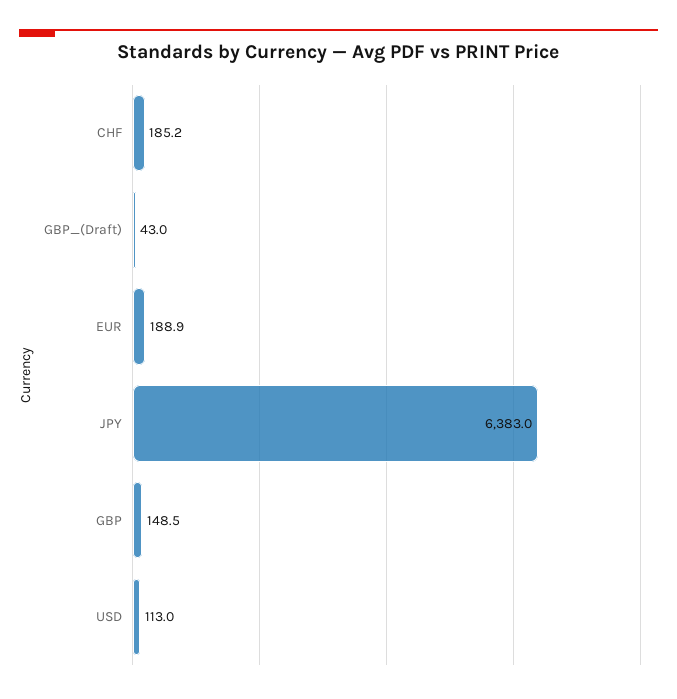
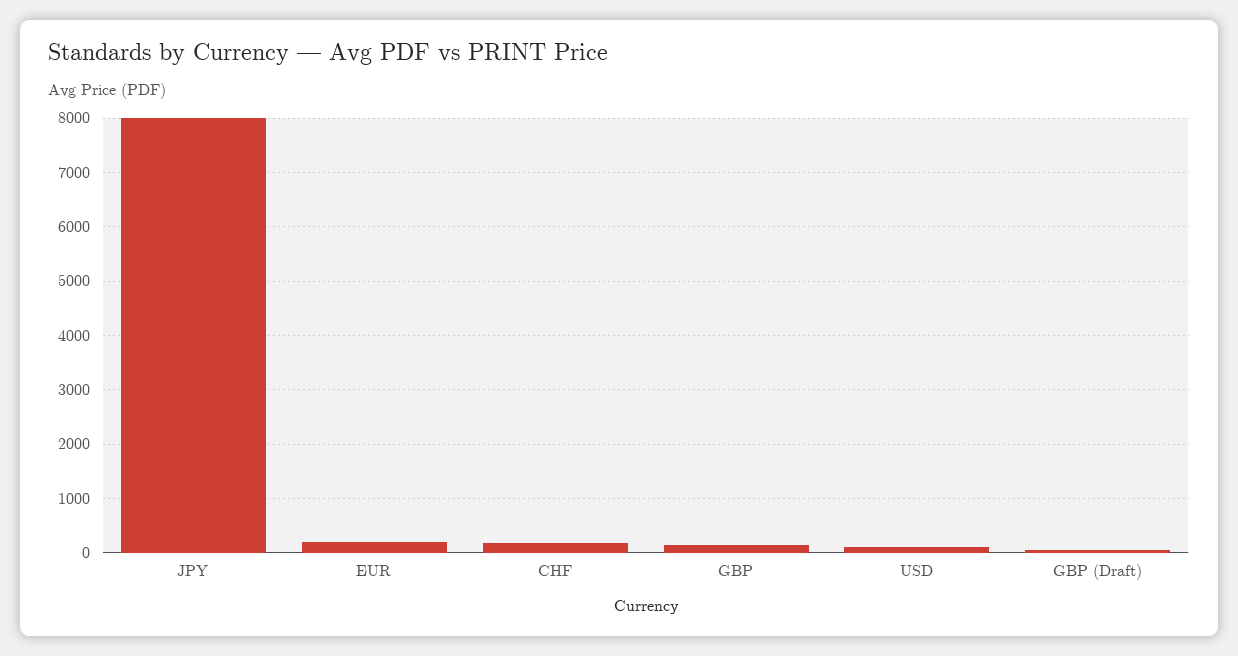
JPY: 6383 -> 8000

